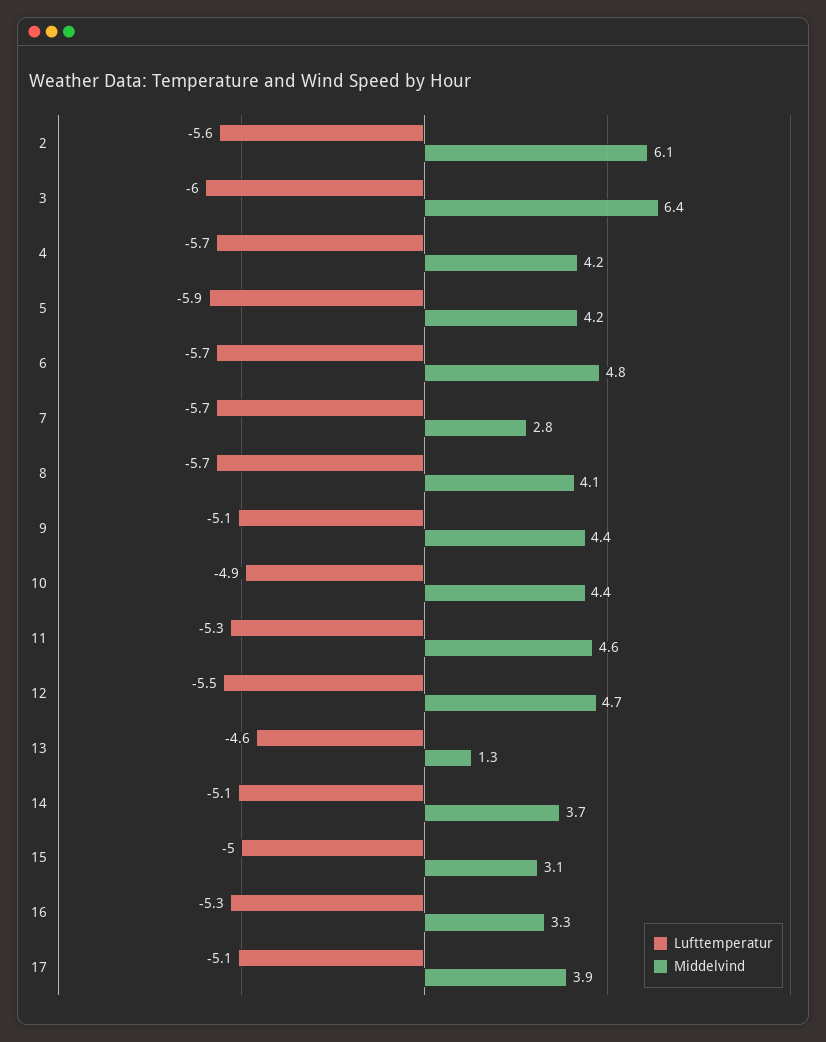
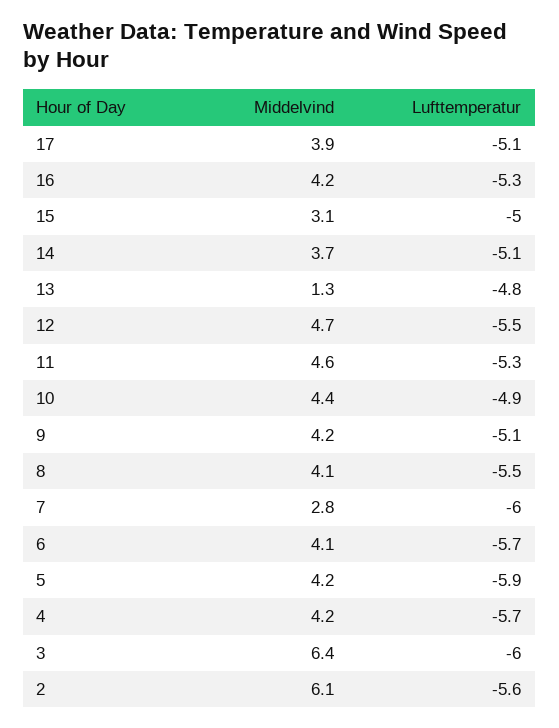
Middelvind, 6: 4.8 -> 4.1
Lufttemperatur, 7: -5.7 -> -6
Lufttemperatur, 8: -5.7 -> -5.5
Middelvind, 9: 4.4 -> 4.2
Lufttemperatur, 13: -4.6 -> -4.8
Middelvind, 16: 3.3 -> 4.2

